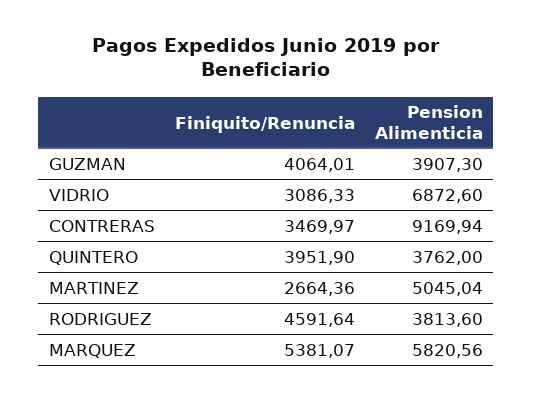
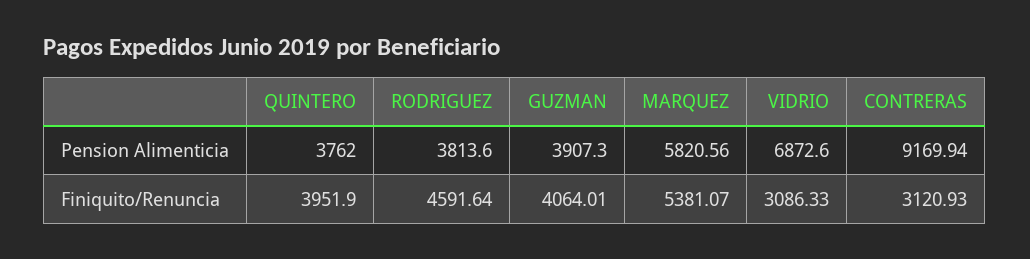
Finiquito/Renuncia, CONTRERAS: 3469.97 -> 3120.93
Finiquito/Renuncia, MARTINEZ: 2664.36 -> none
Pension Alimenticia, MARTINEZ: 5045.04 -> none

